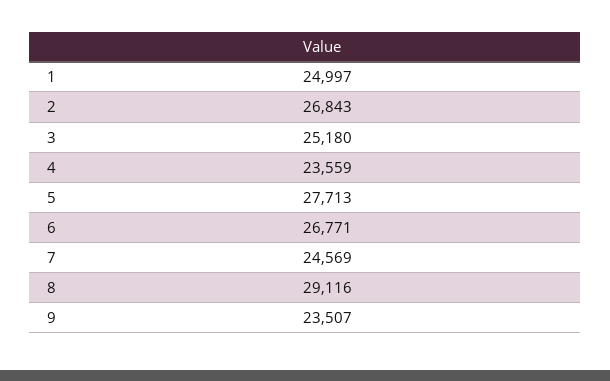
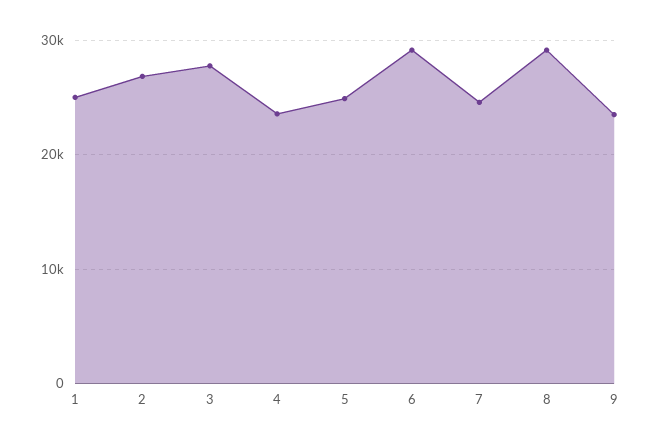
3: 25180 -> 28000
5: 27713 -> 25000
6: 26771 -> 29000

